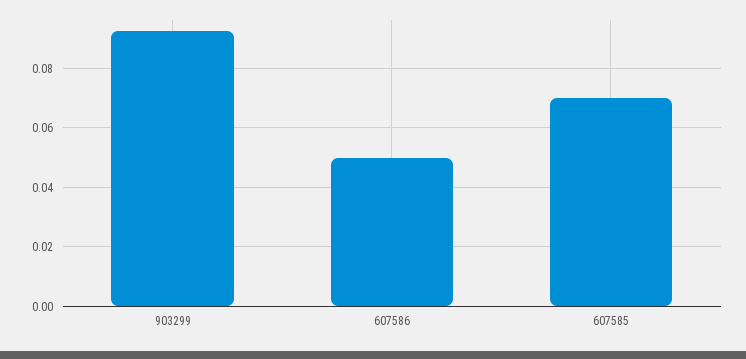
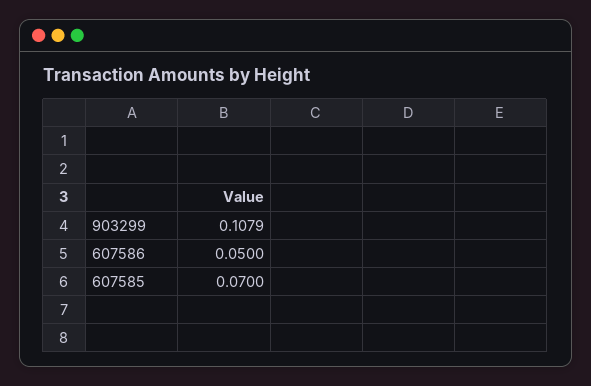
903299: 0.0925 -> 0.1079

